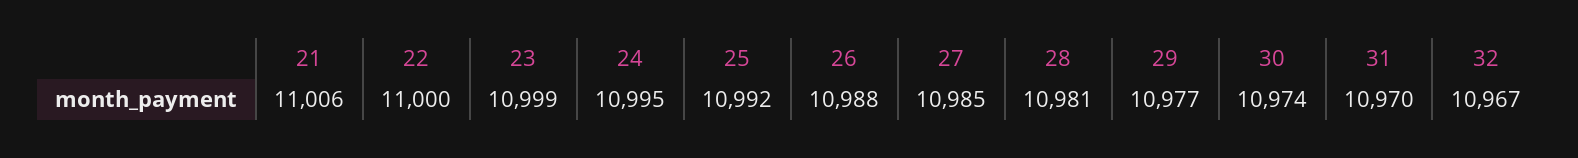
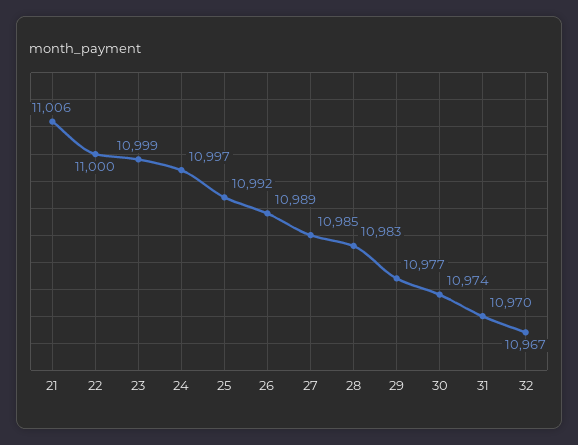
24: 10995 -> 10997
26: 10988 -> 10989
28: 10981 -> 10983

